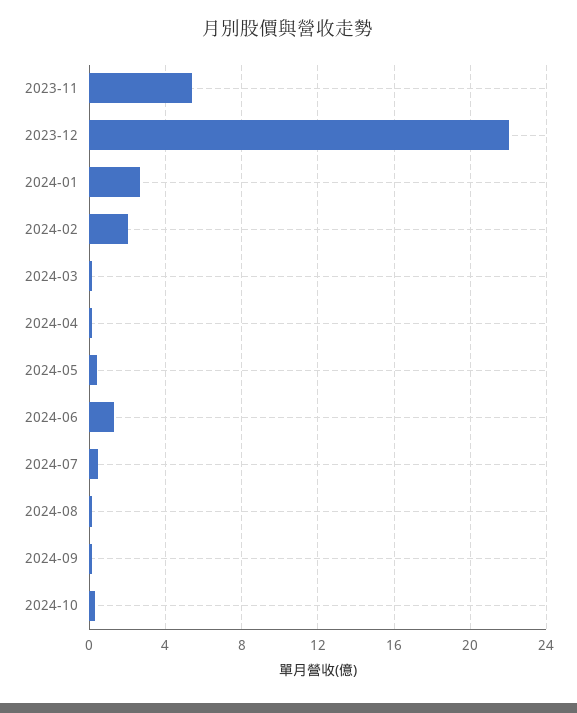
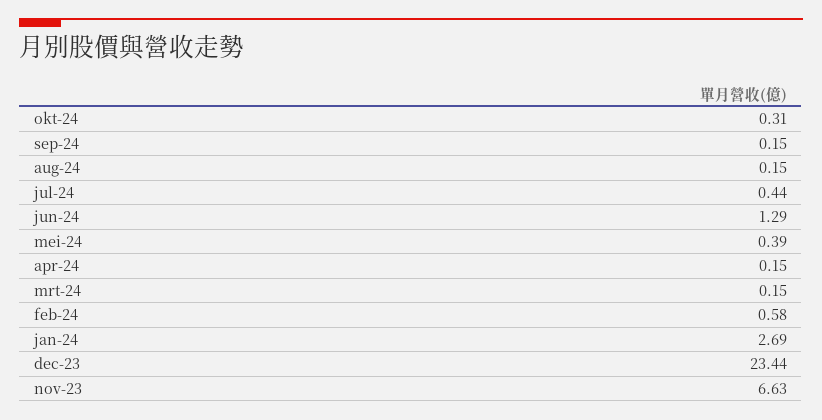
2023-11: 5.5 -> 6.63
2023-12: 22 -> 23.44
2024-02: 2 -> 0.58

